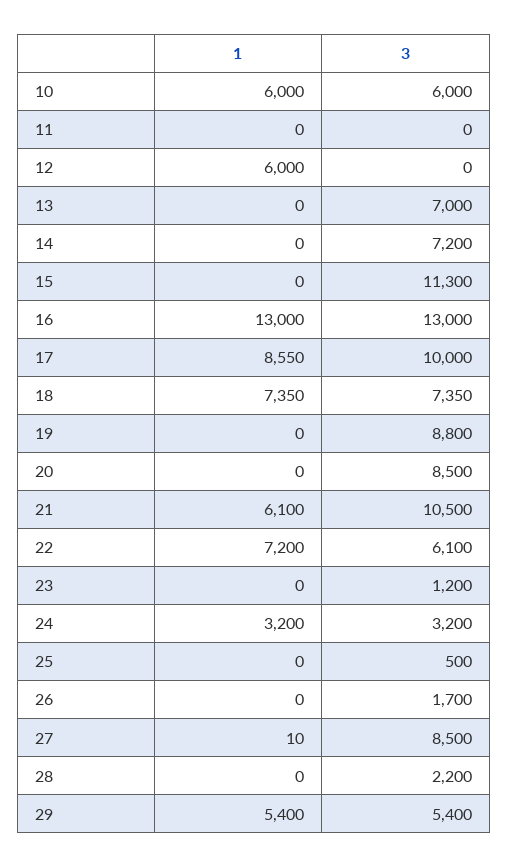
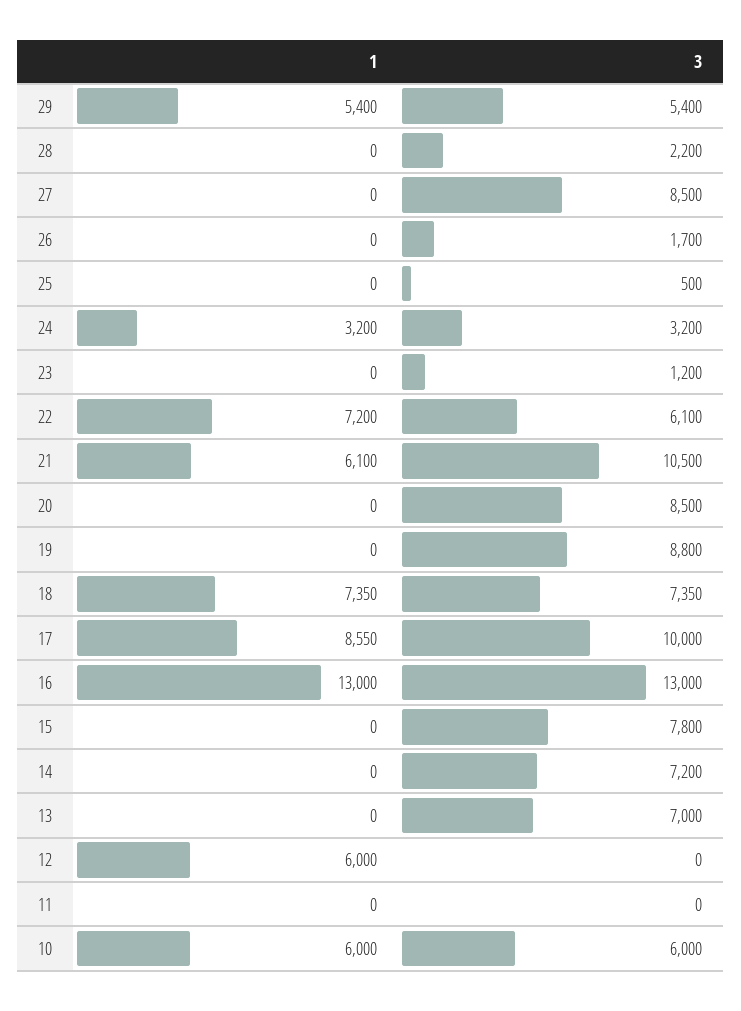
3, 15: 11300 -> 7800
1, 27: 10 -> 0

